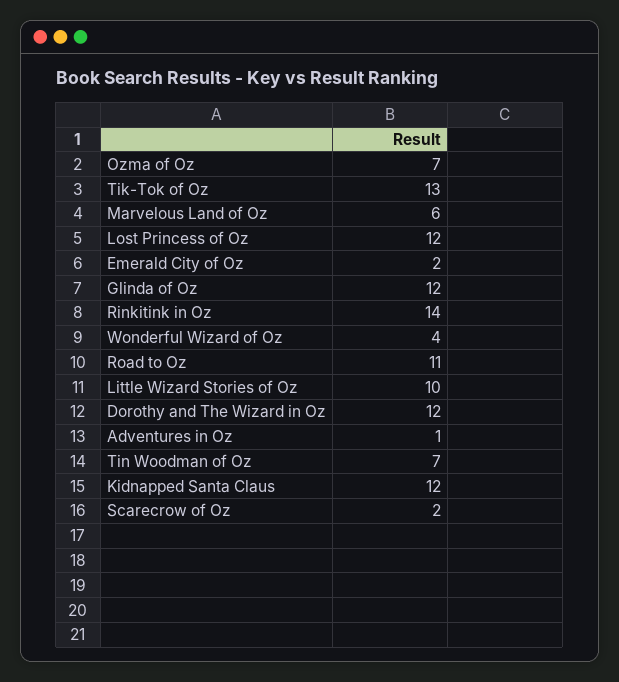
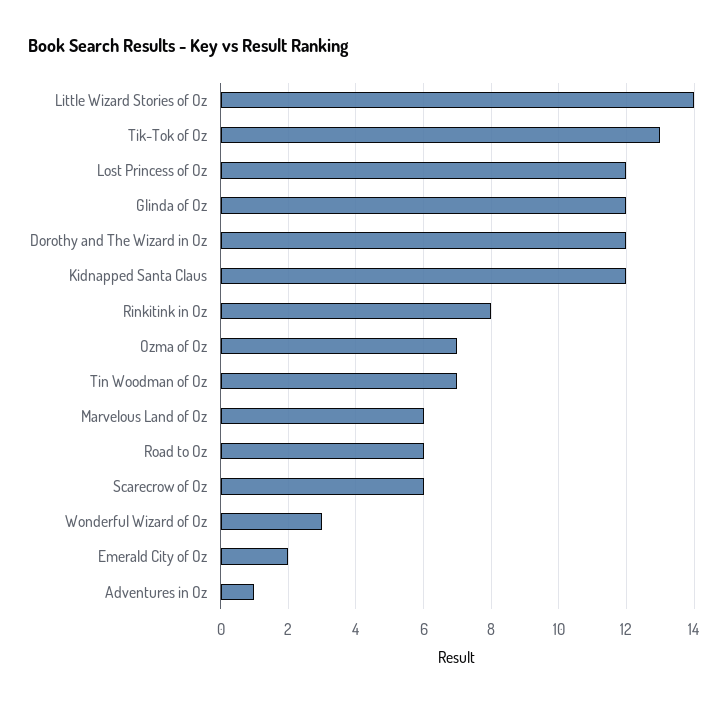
Rinkitink in Oz: 14 -> 8
Wonderful Wizard of Oz: 4 -> 3
Road to Oz: 11 -> 6
Little Wizard Stories of Oz: 10 -> 14
Scarecrow of Oz: 2 -> 6

